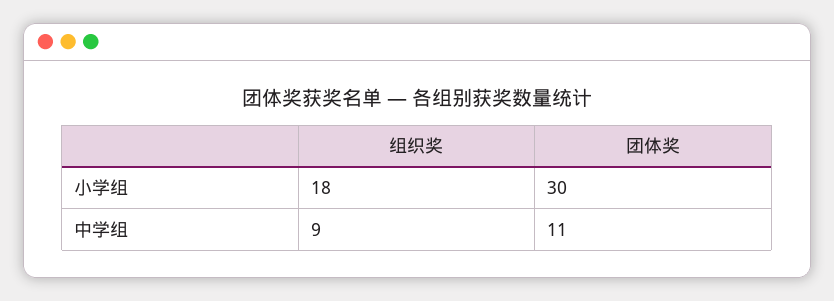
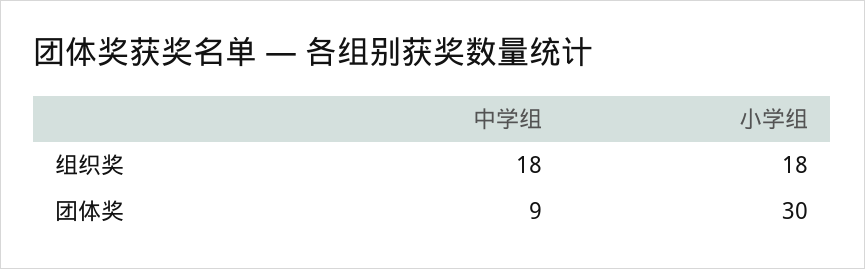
组织奖, 中学组: 9 -> 18
团体奖, 中学组: 11 -> 9

